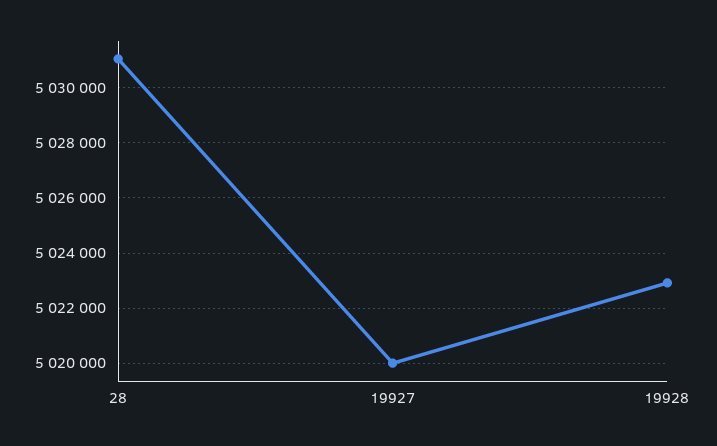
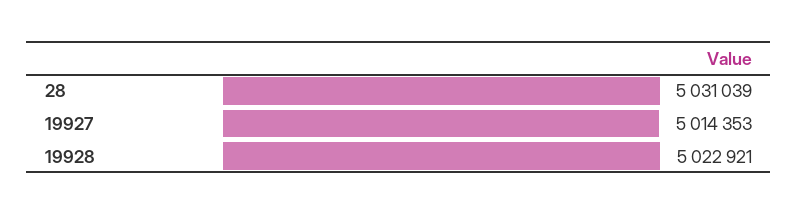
19927: 5020000 -> 5014353

